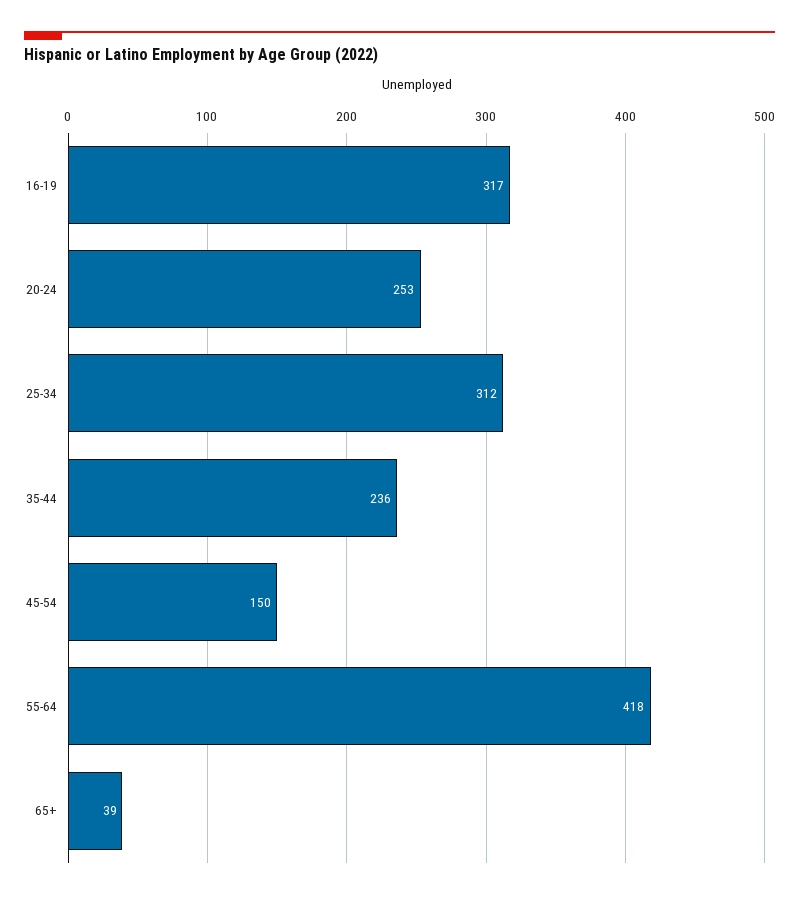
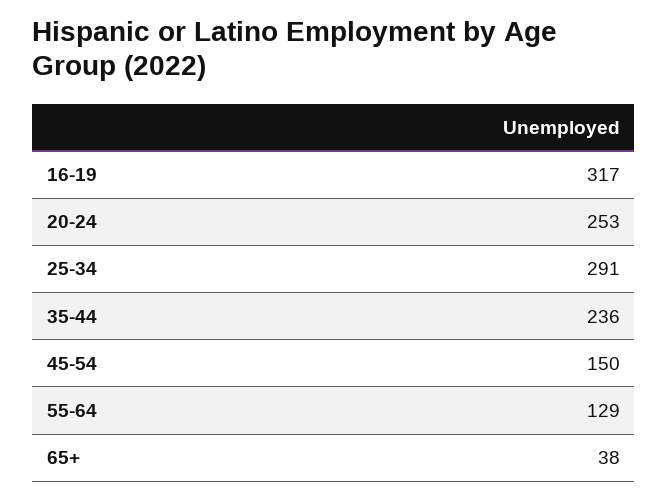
25-34: 312 -> 291
55-64: 418 -> 129
65+: 39 -> 38

